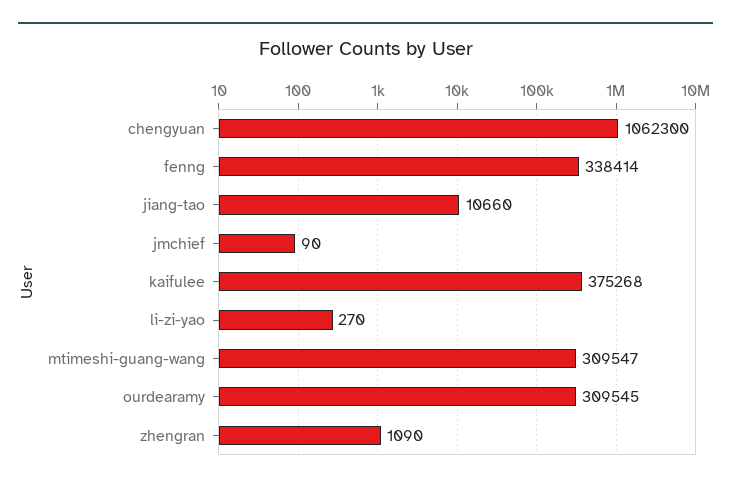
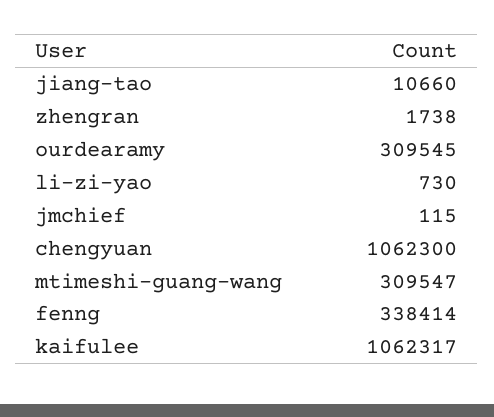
jmchief: 90 -> 115
kaifulee: 375268 -> 1062317
li-zi-yao: 270 -> 730
zhengran: 1090 -> 1738

